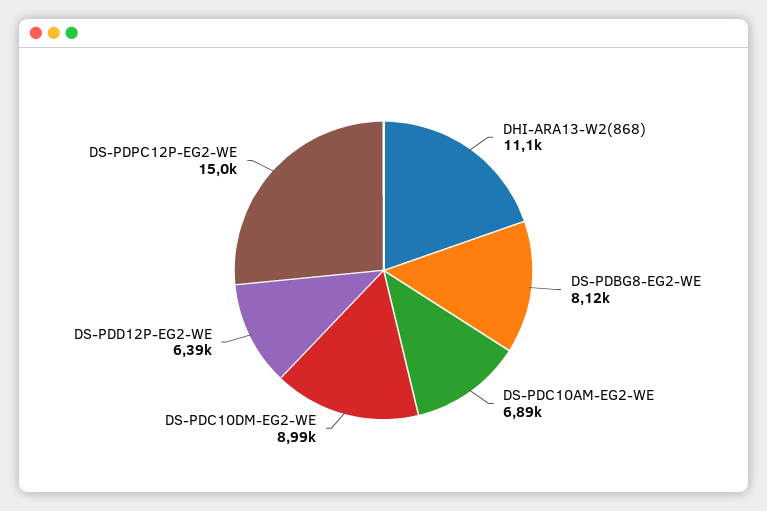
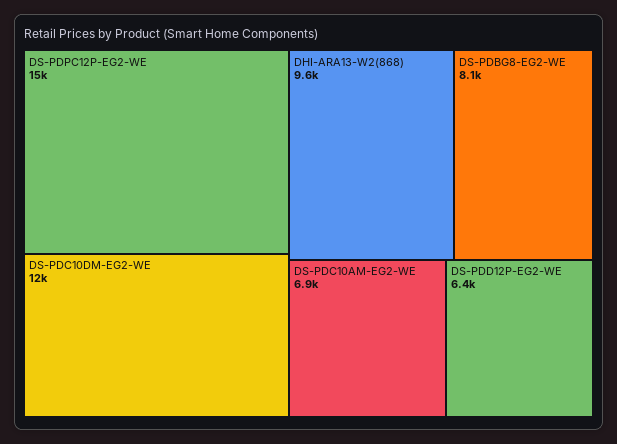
DHI-ARA13-W2(868): 11100 -> 9600
DS-PDC10DM-EG2-WE: 8990 -> 12000

